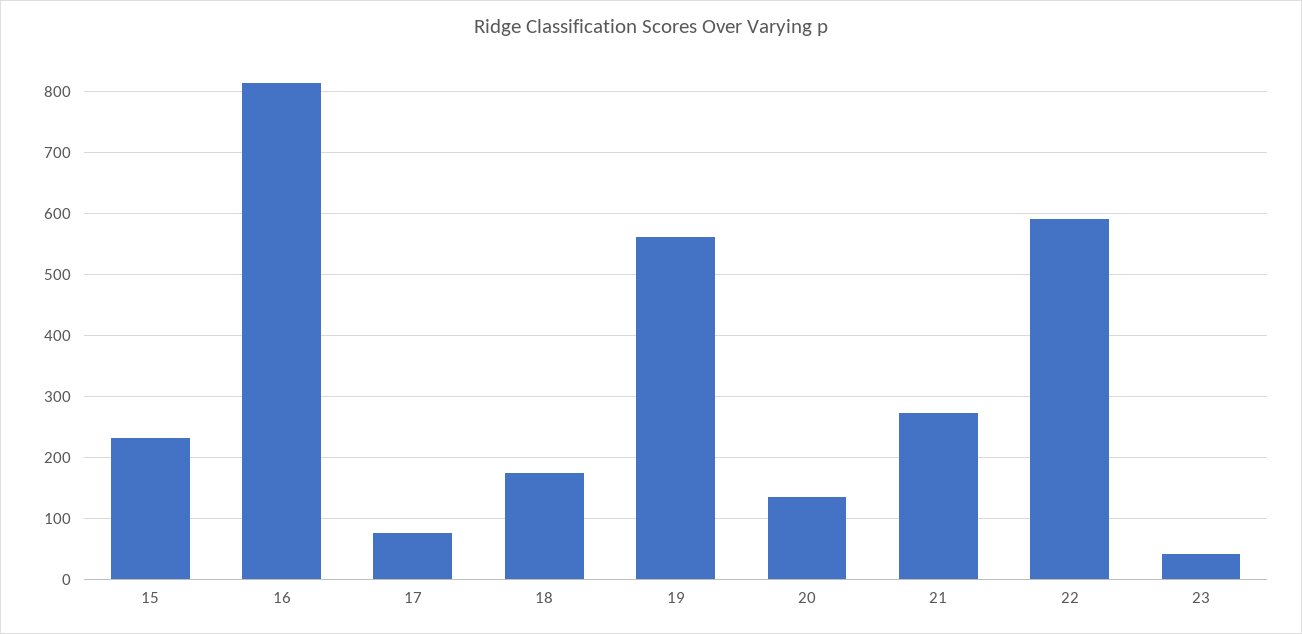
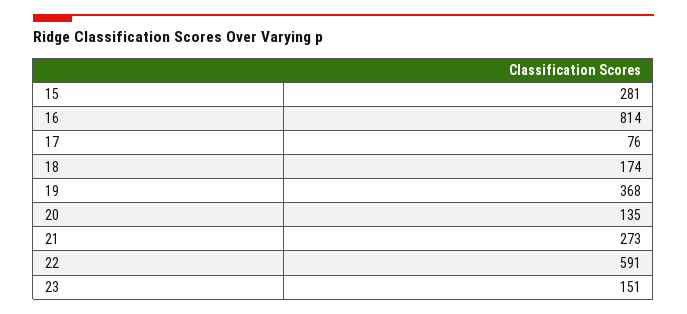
15: 230 -> 281
19: 560 -> 368
23: 40 -> 151

